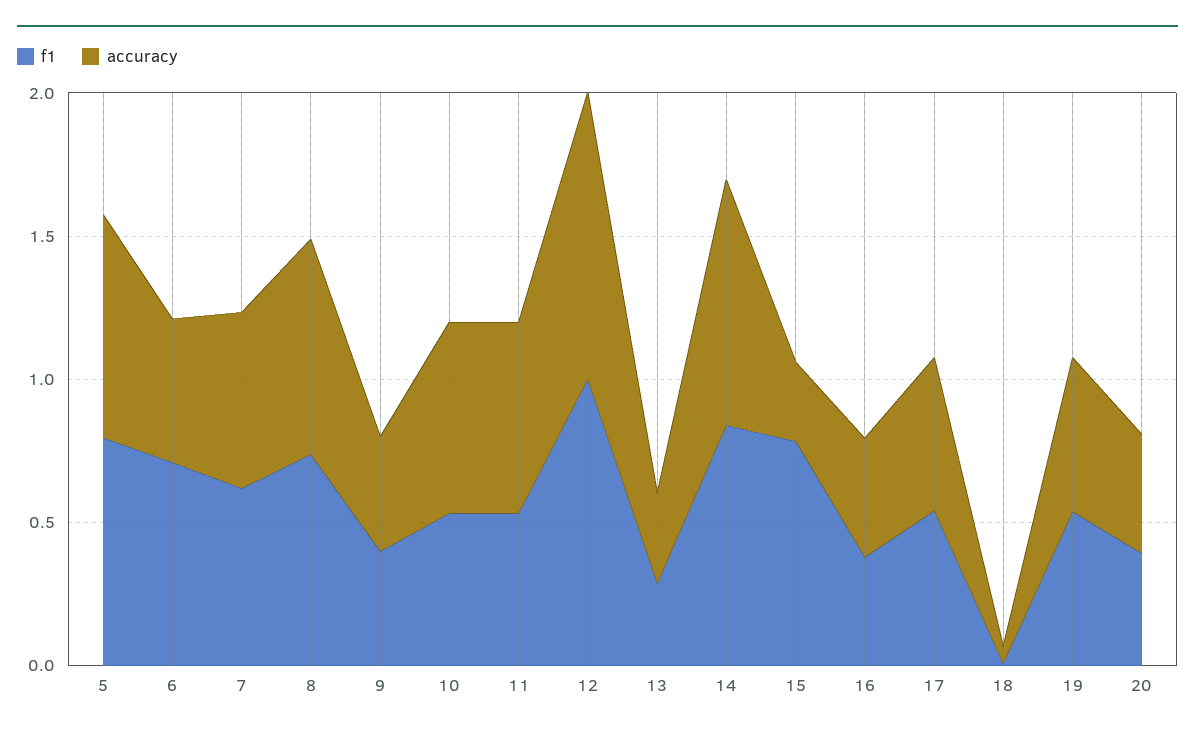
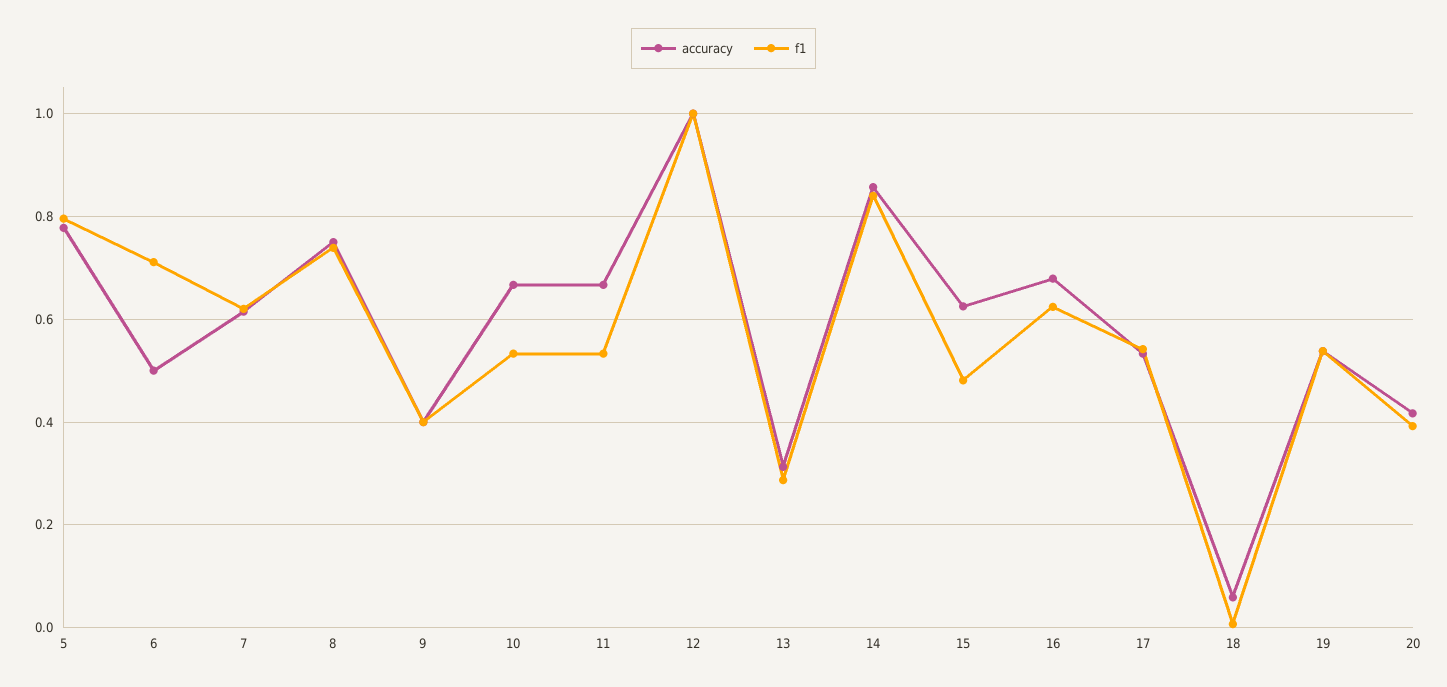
f1, 15: 0.8 -> 0.48
accuracy, 15: 0.3 -> 0.62
f1, 16: 0.4 -> 0.62
accuracy, 16: 0.4 -> 0.68

